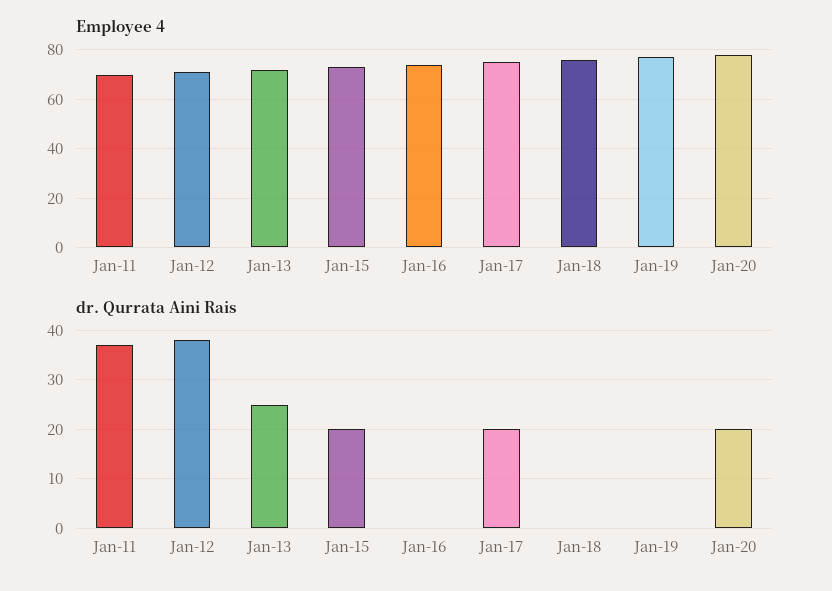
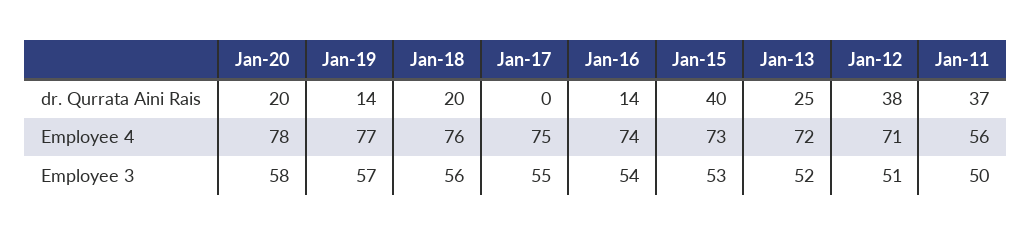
Employee 4, Jan-11: 70 -> 56
dr. Qurrata Aini Rais, Jan-15: 20 -> 40
dr. Qurrata Aini Rais, Jan-16: 0 -> 14
dr. Qurrata Aini Rais, Jan-17: 20 -> 0
dr. Qurrata Aini Rais, Jan-18: 0 -> 20
dr. Qurrata Aini Rais, Jan-19: 0 -> 14
Employee 3, Jan-20: none -> 58
Employee 3, Jan-19: none -> 57
Employee 3, Jan-18: none -> 56
Employee 3, Jan-17: none -> 55
Employee 3, Jan-16: none -> 54
Employee 3, Jan-15: none -> 53
Employee 3, Jan-13: none -> 52
Employee 3, Jan-12: none -> 51
Employee 3, Jan-11: none -> 50

